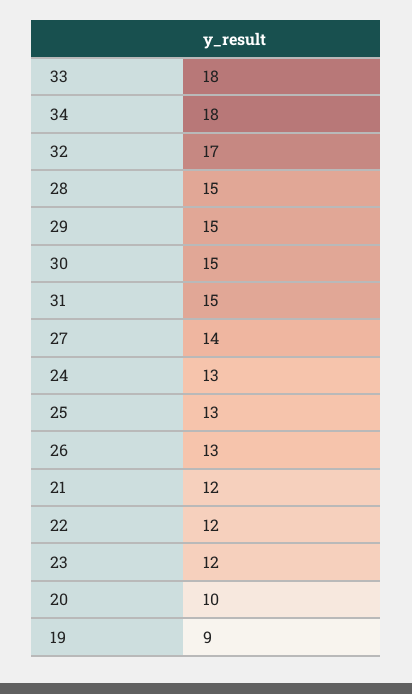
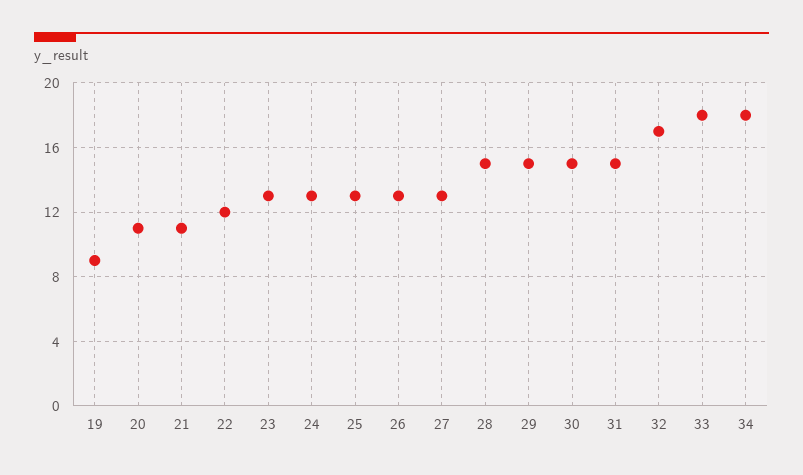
27: 14 -> 13
21: 12 -> 11
23: 12 -> 13
20: 10 -> 11

